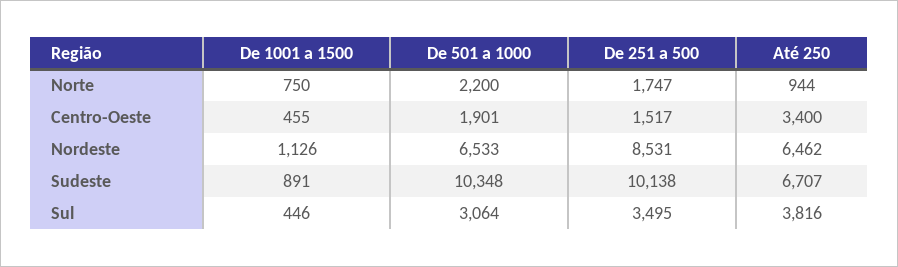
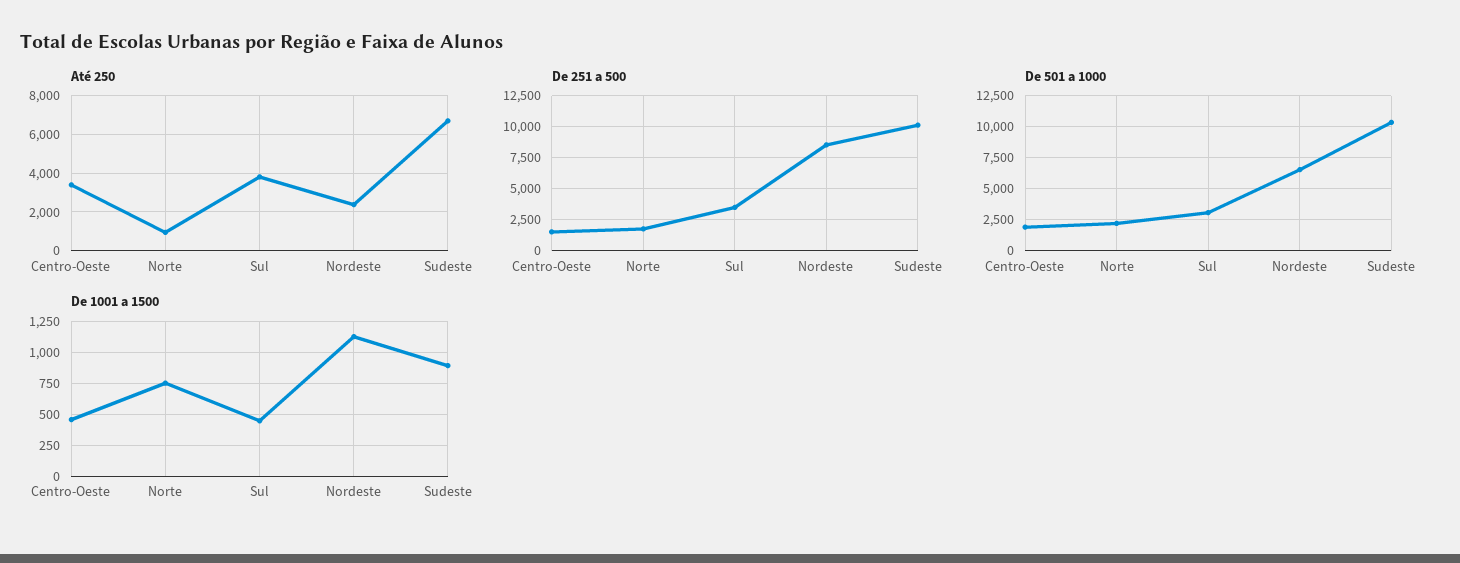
Até 250, Nordeste: 6462 -> 2500

